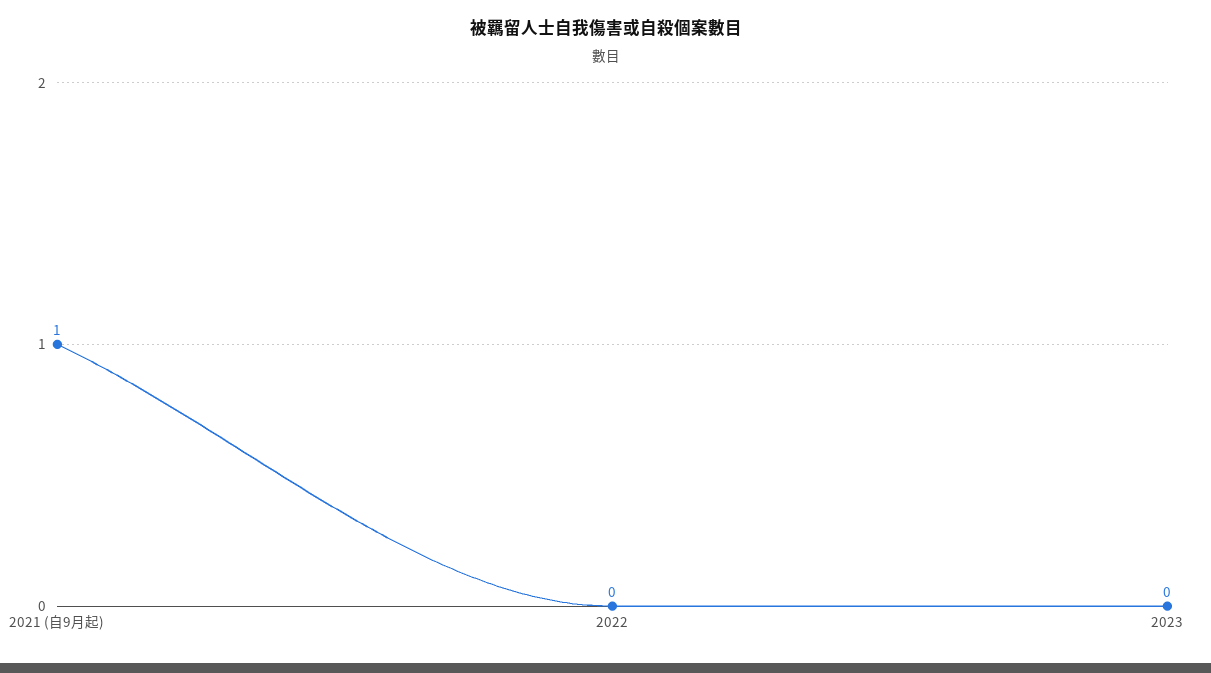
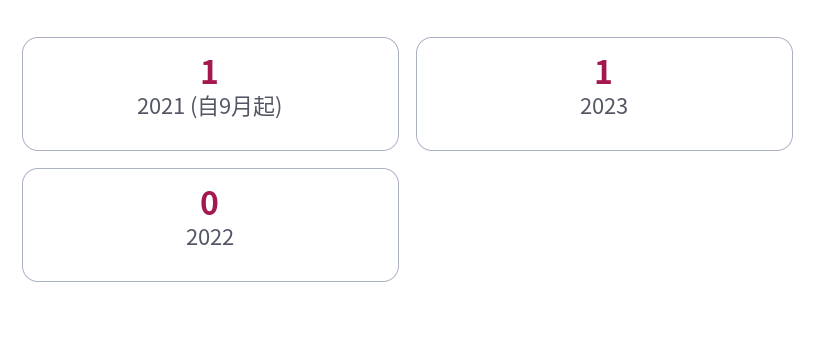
2023: 0 -> 1

